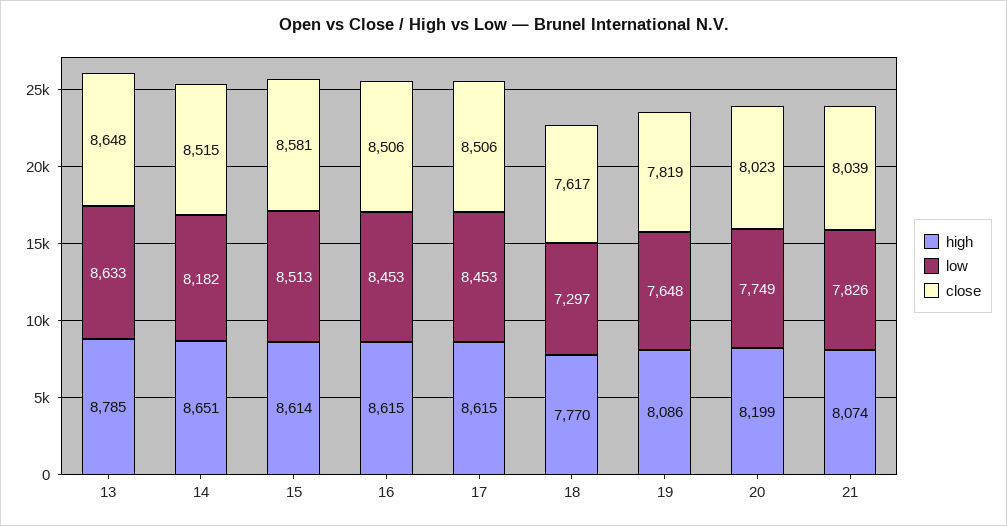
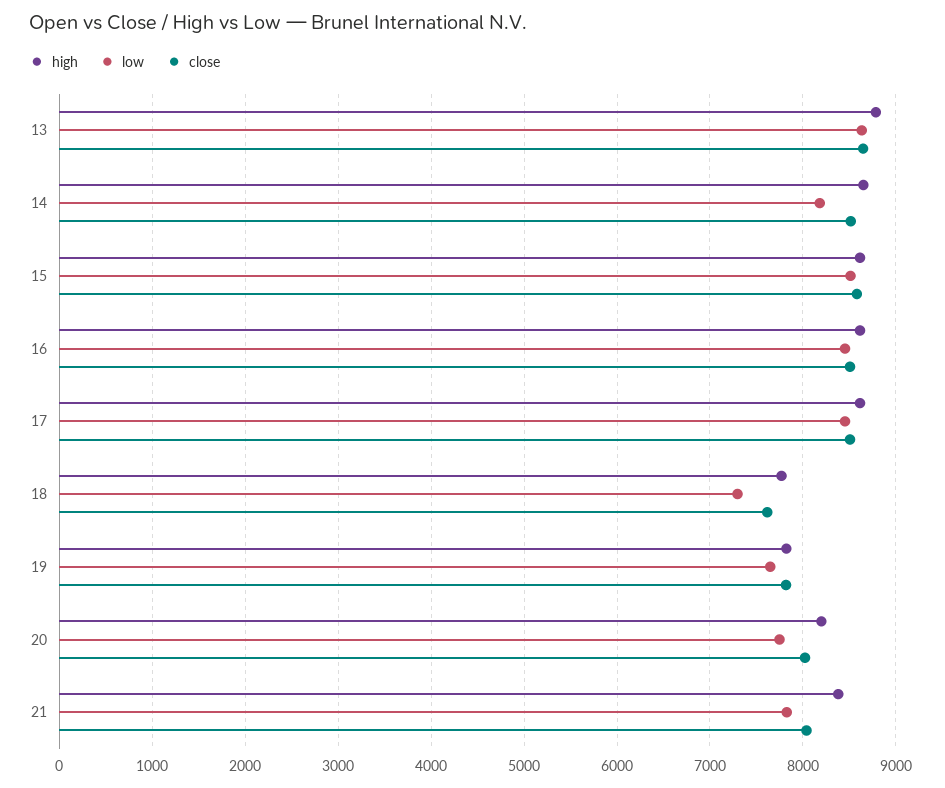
high, 19: 8086 -> 7800
high, 21: 8074 -> 8400

